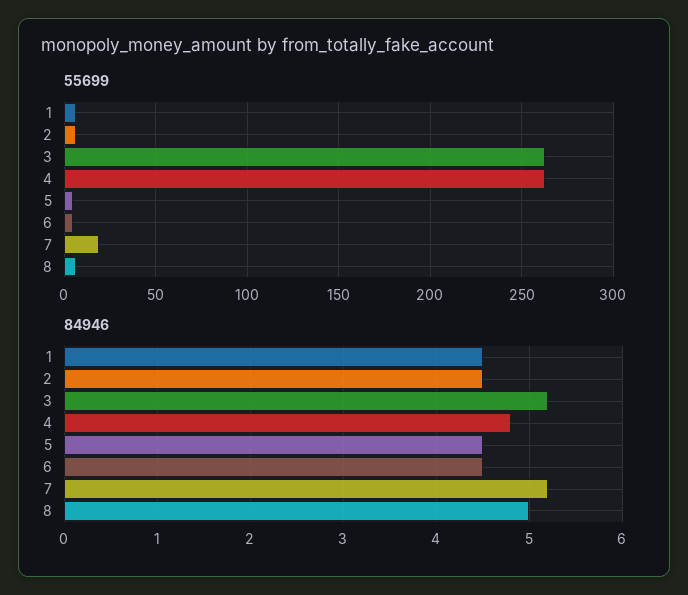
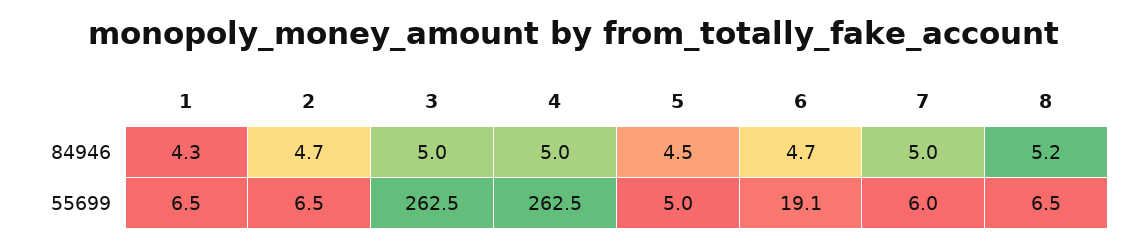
55699, 6: 5 -> 19.1
55699, 7: 20 -> 6
84946, 1: 4.5 -> 4.3
84946, 2: 4.5 -> 4.7
84946, 3: 5.2 -> 5
84946, 4: 4.8 -> 5
84946, 6: 4.5 -> 4.7
84946, 7: 5.2 -> 5
84946, 8: 5 -> 5.2

